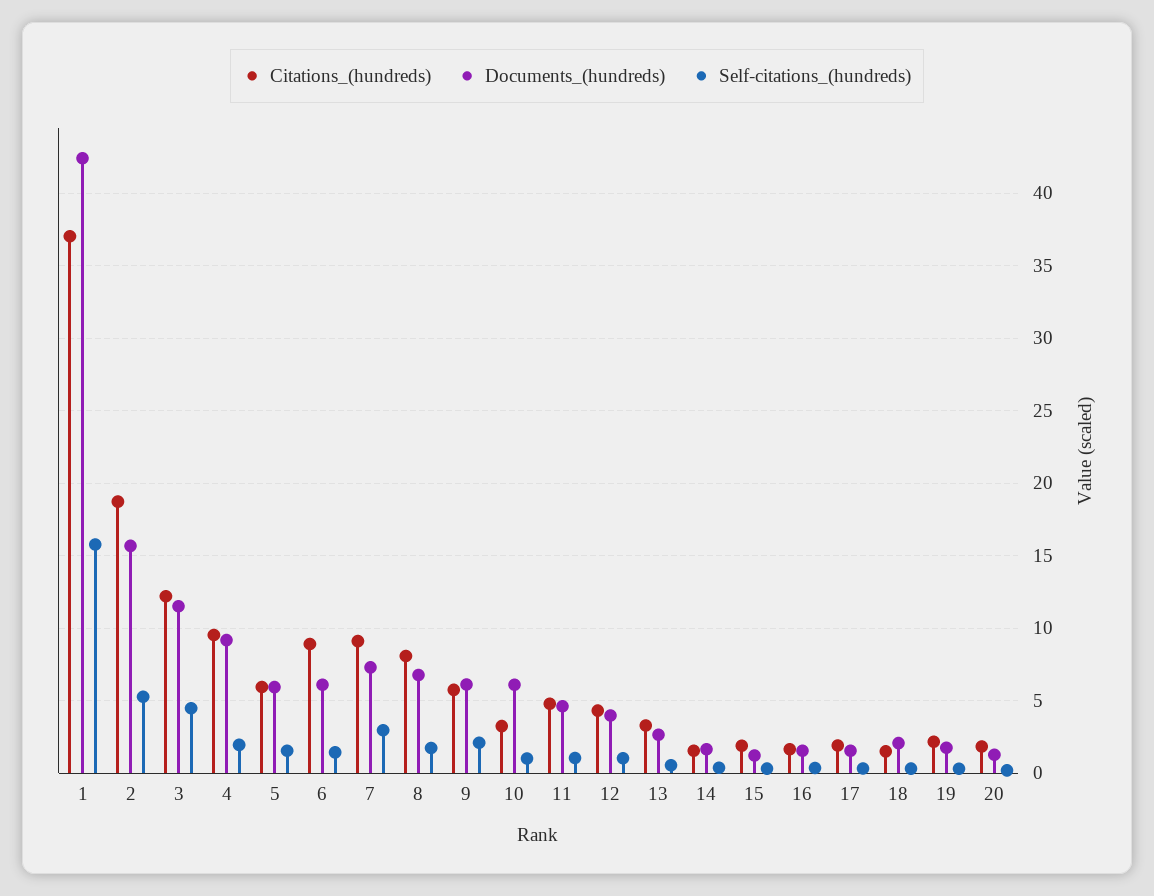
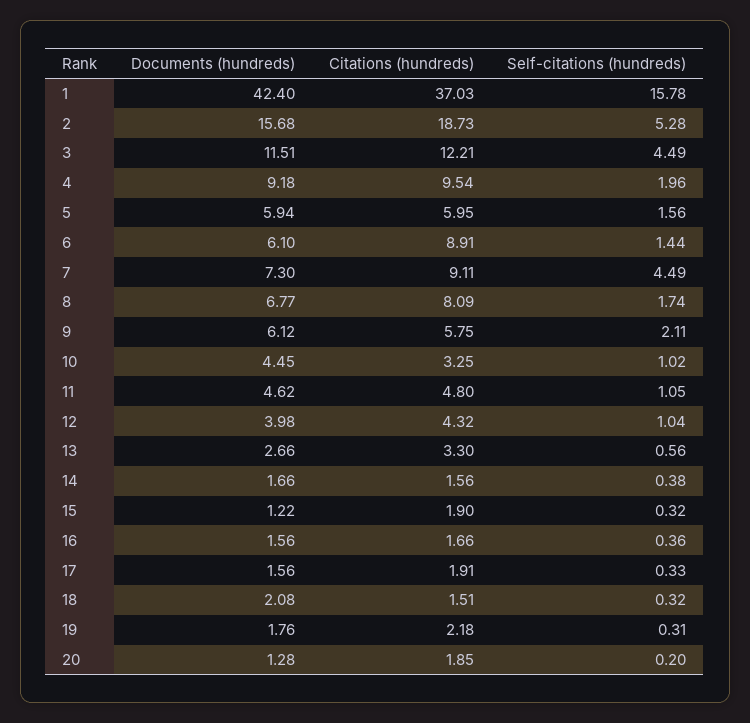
Self-citations_(hundreds), 7: 3 -> 4.49
Documents_(hundreds), 10: 6 -> 4.45

